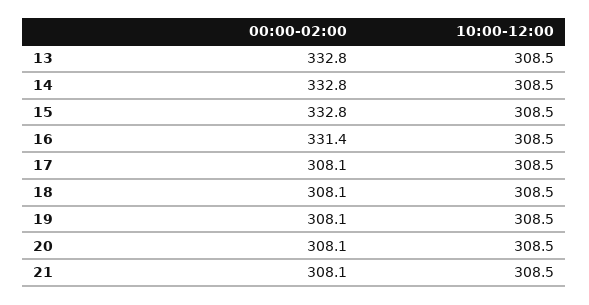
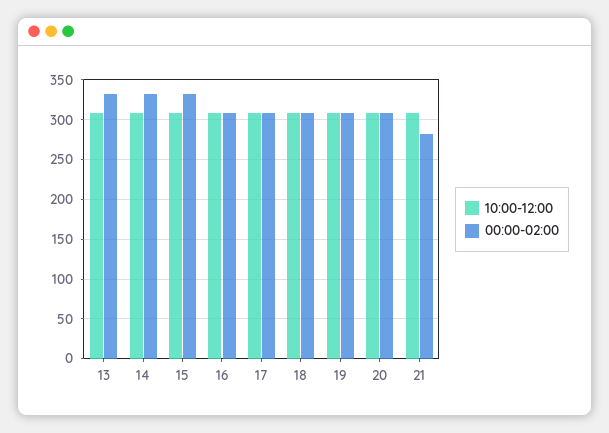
00:00-02:00, 16: 331.4 -> 310
00:00-02:00, 21: 308.1 -> 280

